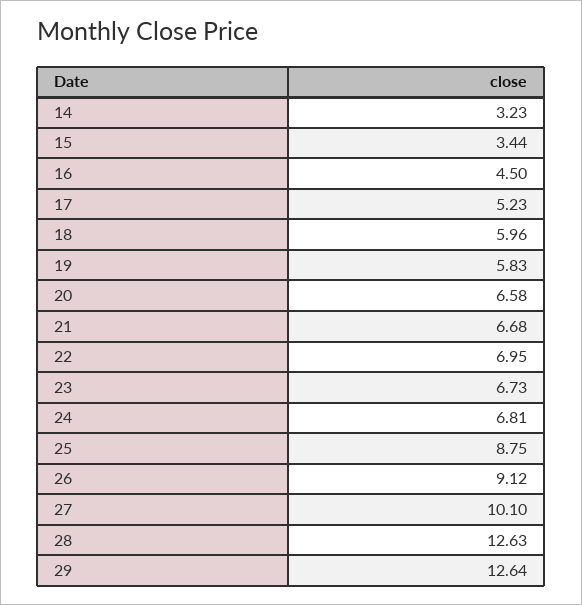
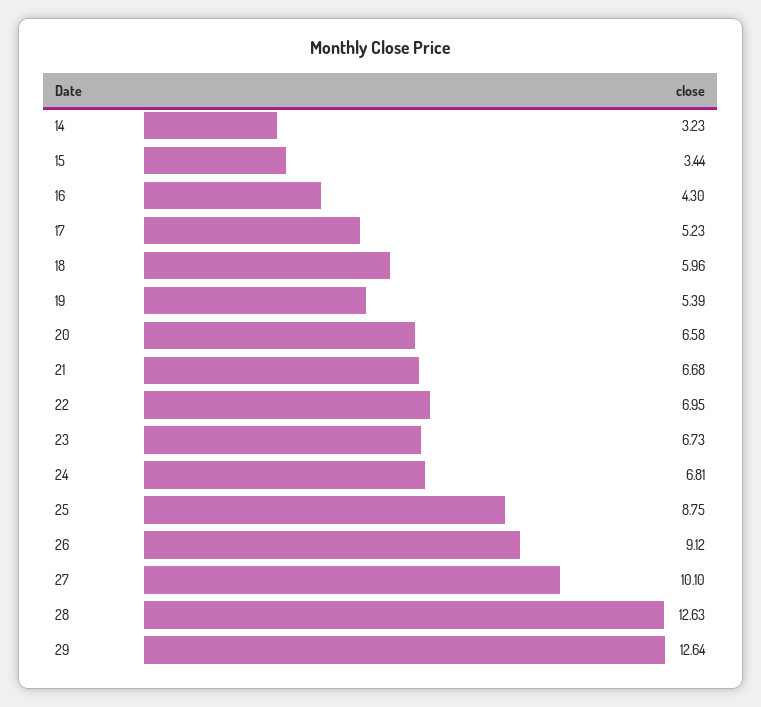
16: 4.5 -> 4.3
19: 5.83 -> 5.39

